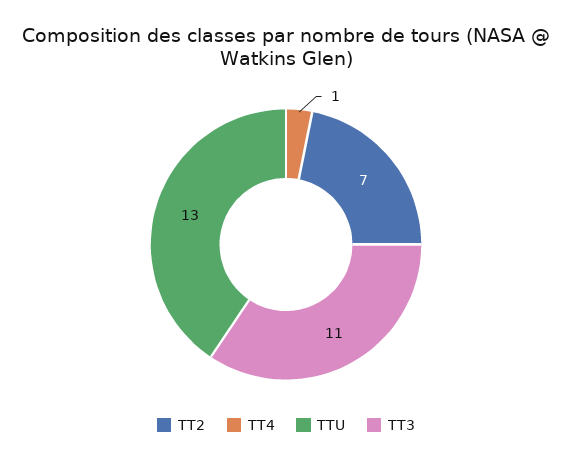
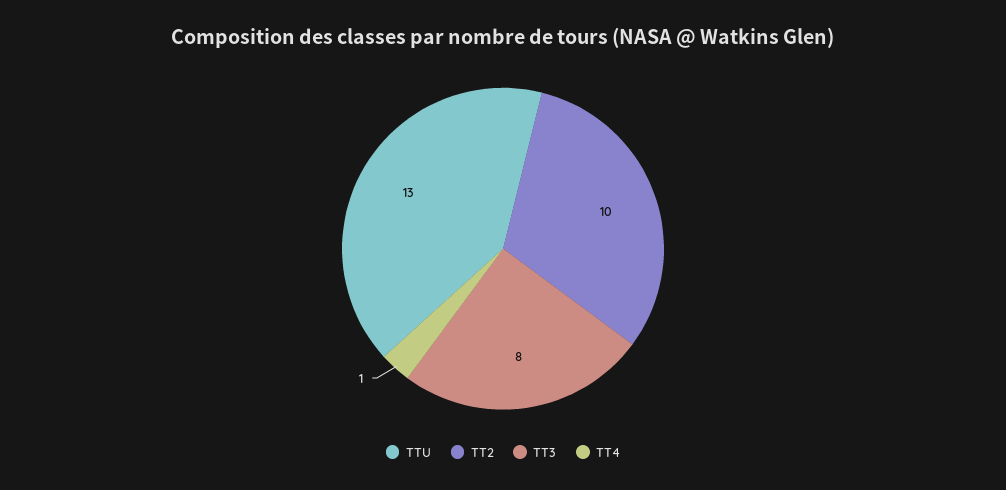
TT2: 7 -> 10
TT3: 11 -> 8

